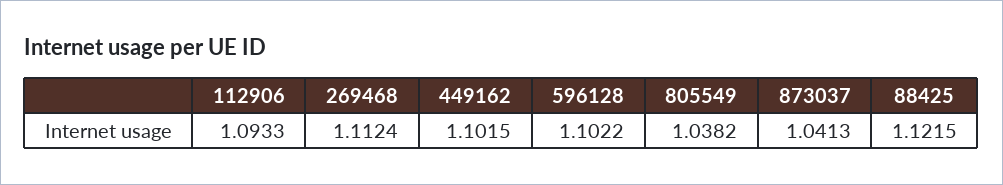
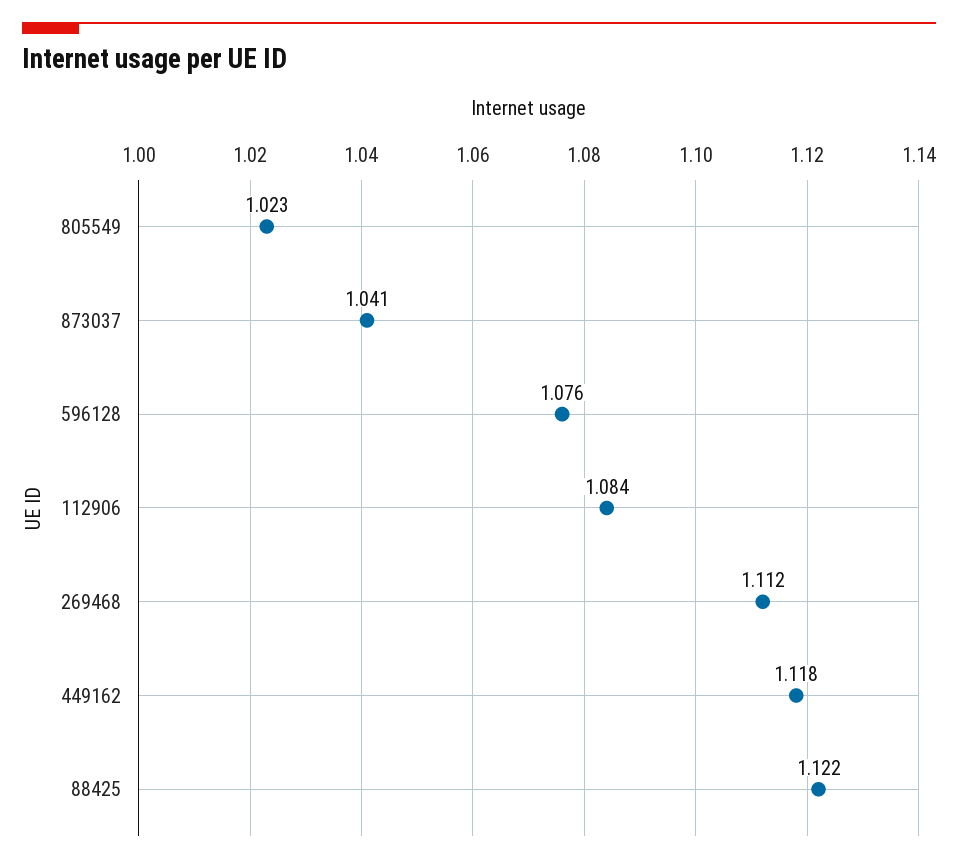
112906: 1.0933 -> 1.084
449162: 1.1015 -> 1.118
596128: 1.1022 -> 1.076
805549: 1.0382 -> 1.023

